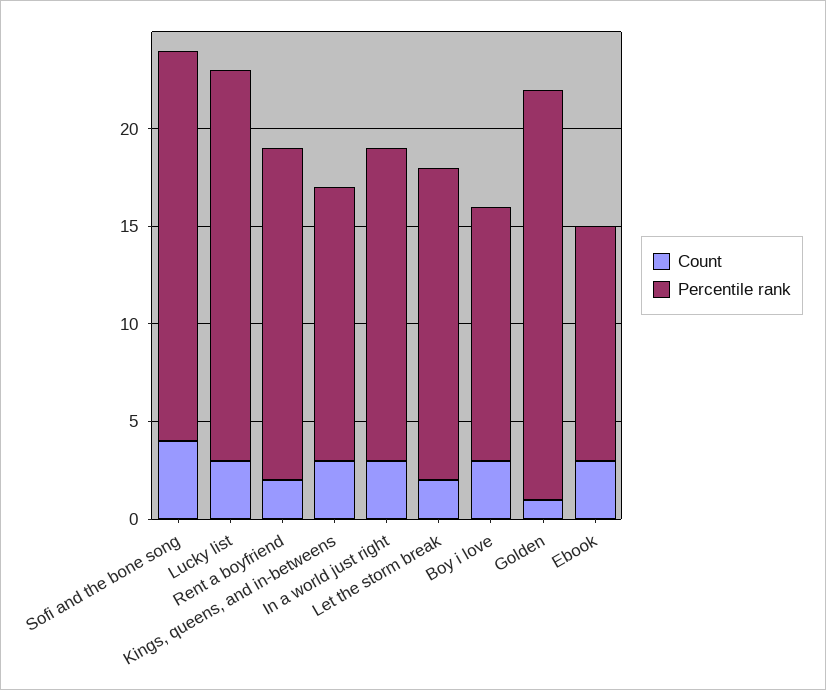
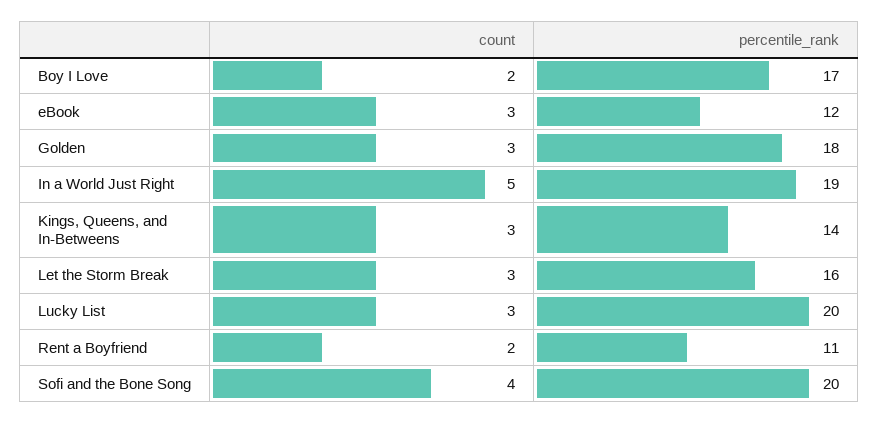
Percentile rank, Rent a boyfriend: 17 -> 11
Count, In a world just right: 3 -> 5
Percentile rank, In a world just right: 16 -> 19
Count, Let the storm break: 2 -> 3
Count, Boy i love: 3 -> 2
Percentile rank, Boy i love: 13 -> 17
Count, Golden: 1 -> 3
Percentile rank, Golden: 21 -> 18

